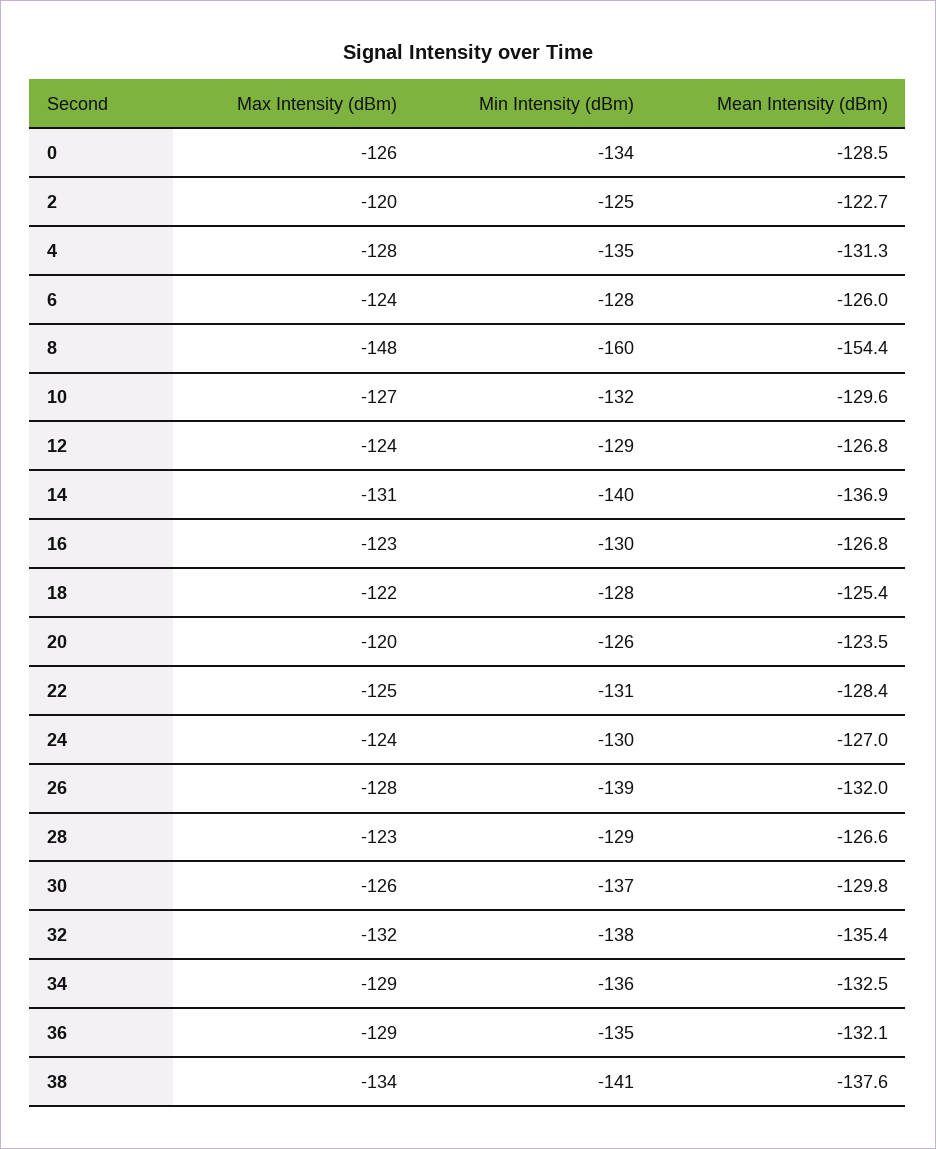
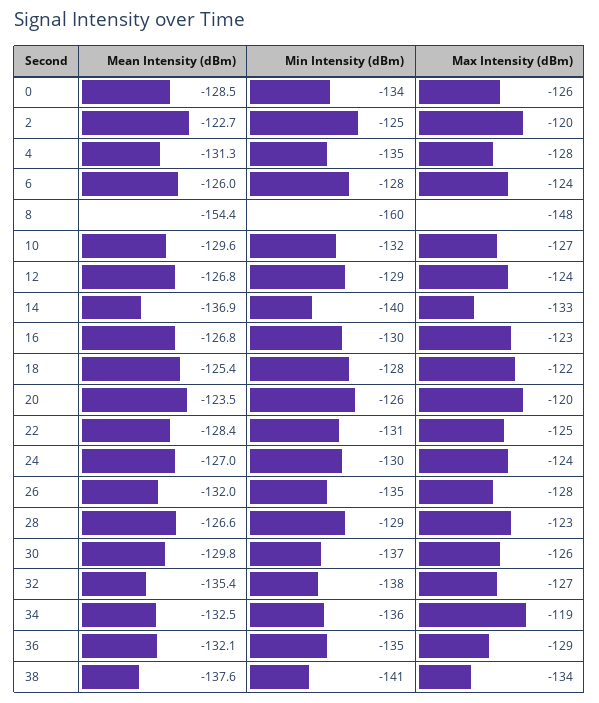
Max Intensity (dBm), 14: -131 -> -133
Min Intensity (dBm), 26: -139 -> -135
Max Intensity (dBm), 32: -132 -> -127
Max Intensity (dBm), 34: -129 -> -119

